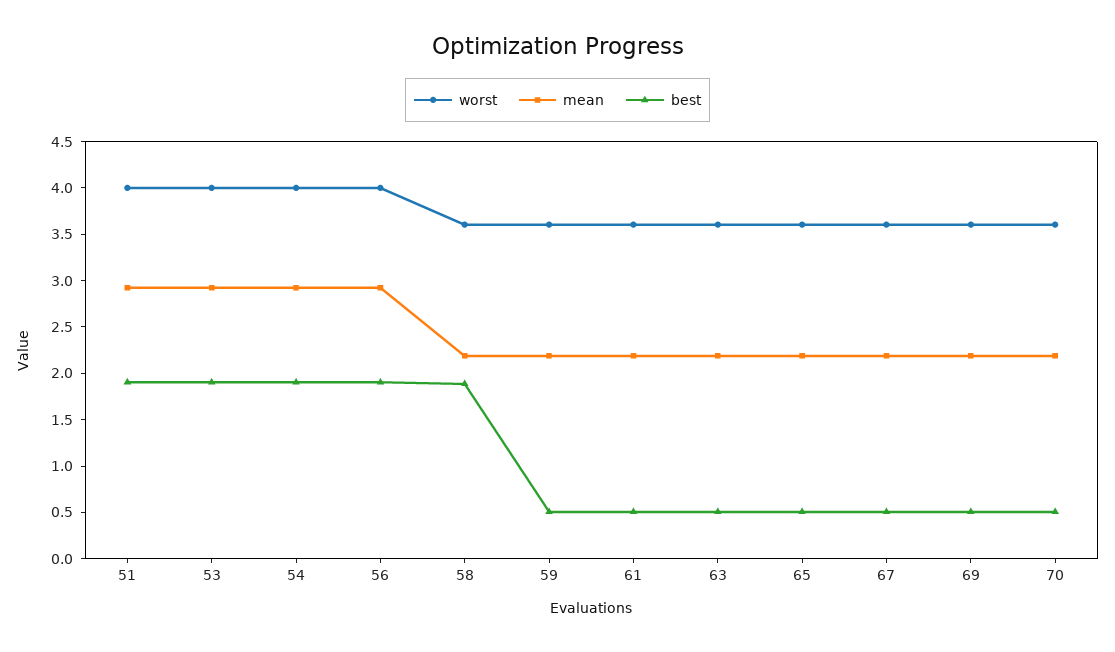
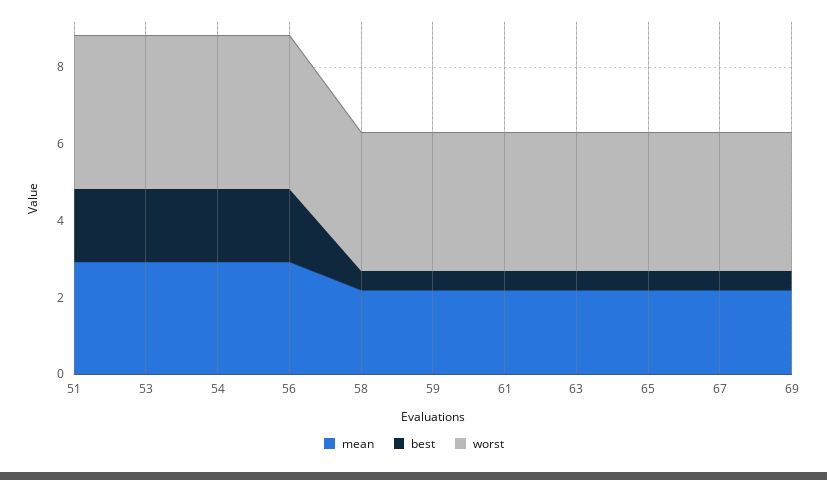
best, 58: 1.9 -> 0.5
worst, 70: 3.6 -> none
mean, 70: 2.2 -> none
best, 70: 0.5 -> none

